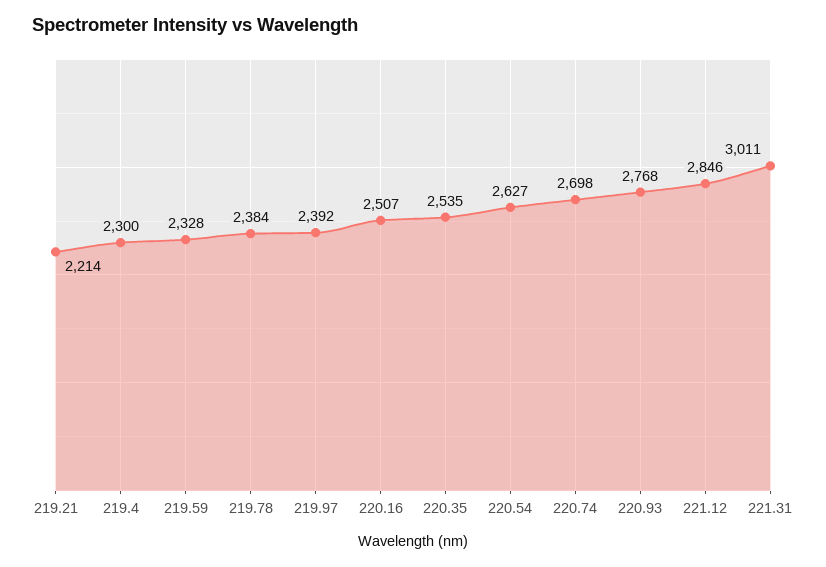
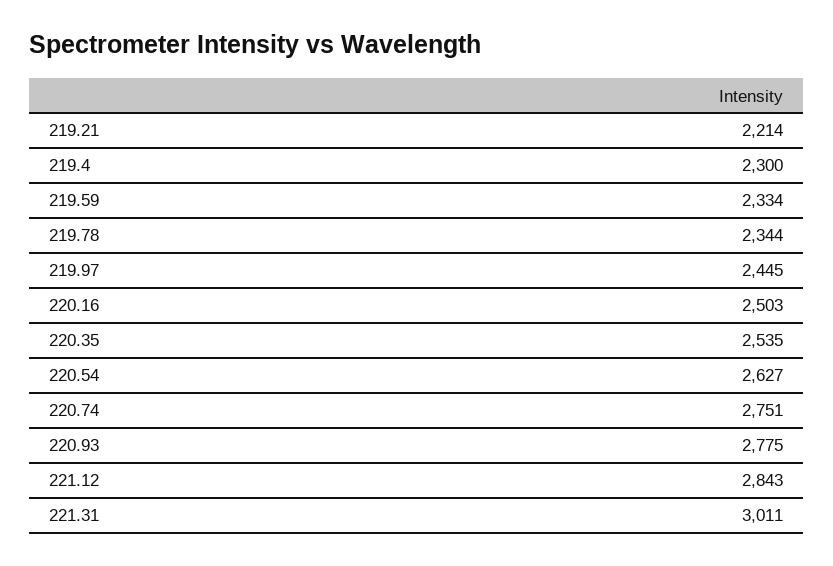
219.59: 2328 -> 2334
219.78: 2384 -> 2344
219.97: 2392 -> 2445
220.16: 2507 -> 2503
220.74: 2698 -> 2751
220.93: 2768 -> 2775
221.12: 2846 -> 2843

